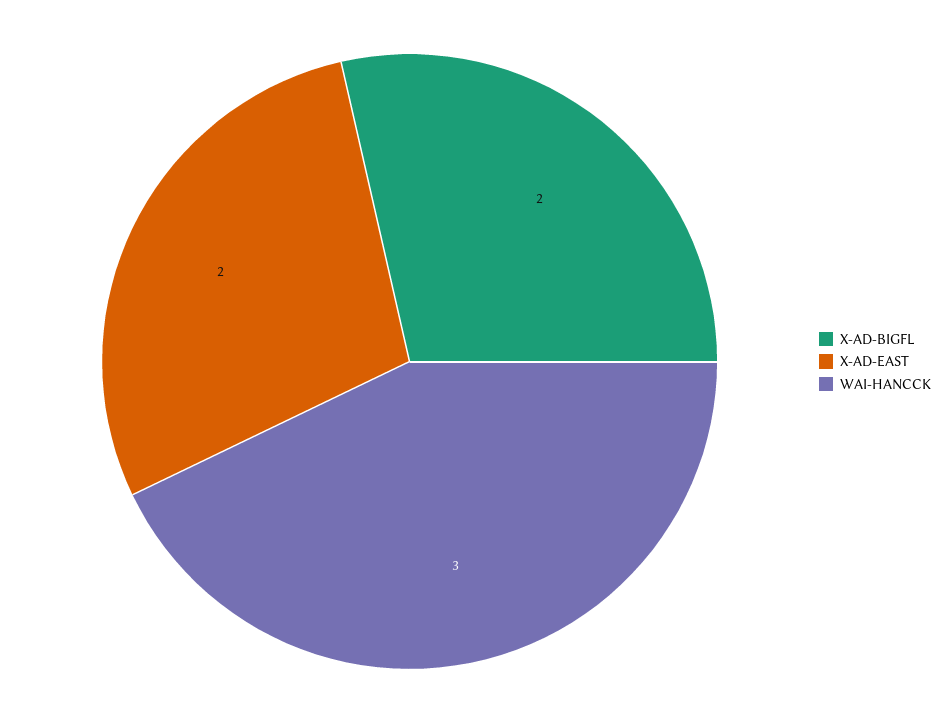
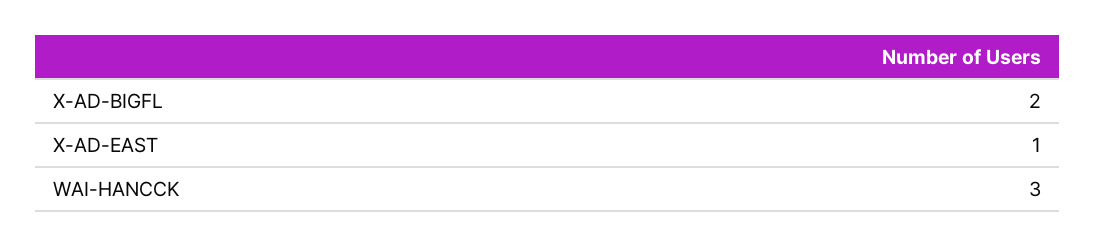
X-AD-EAST: 2 -> 1

